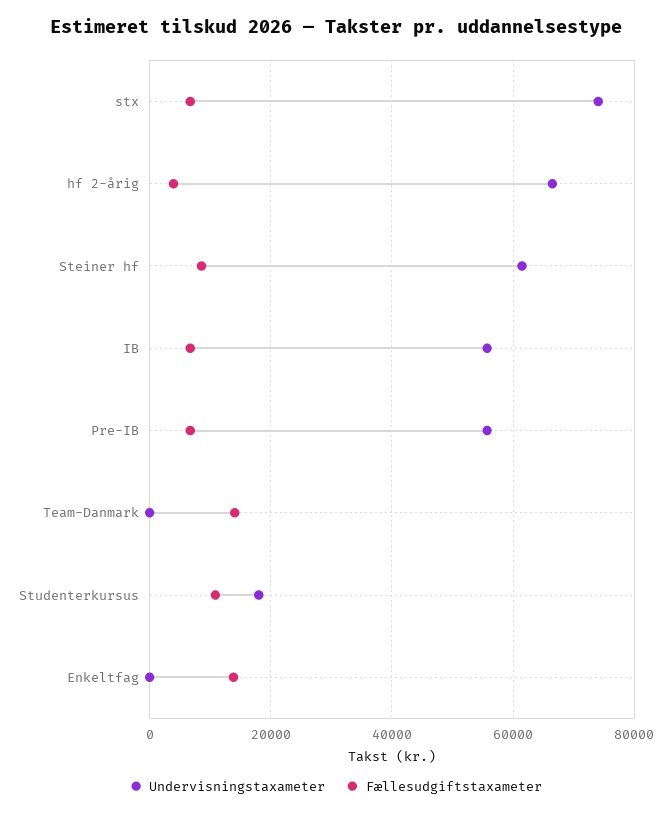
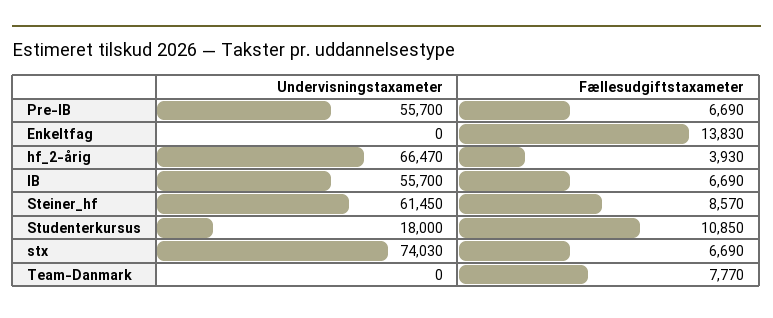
Fællesudgiftstaxameter, Team-Danmark: 14000 -> 7770

